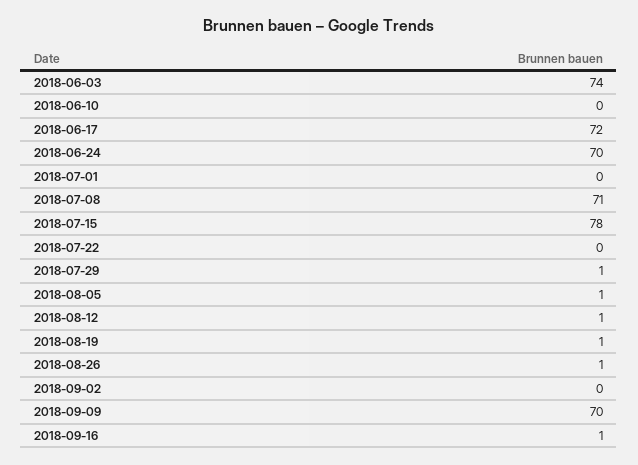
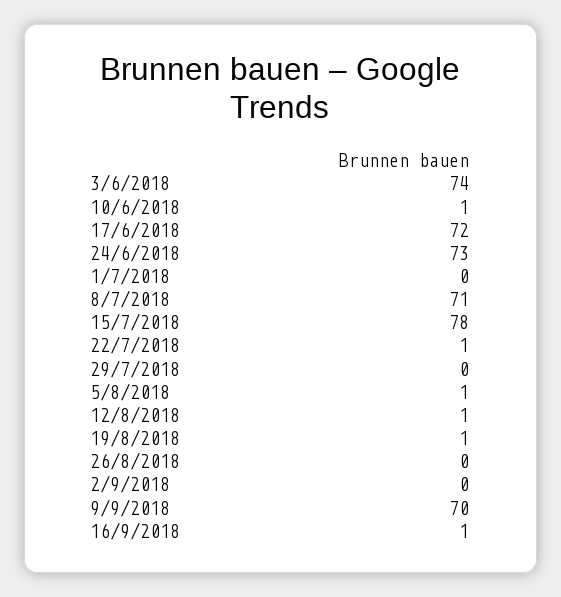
2018-06-10: 0 -> 1
2018-06-24: 70 -> 73
2018-07-22: 0 -> 1
2018-07-29: 1 -> 0
2018-08-26: 1 -> 0

